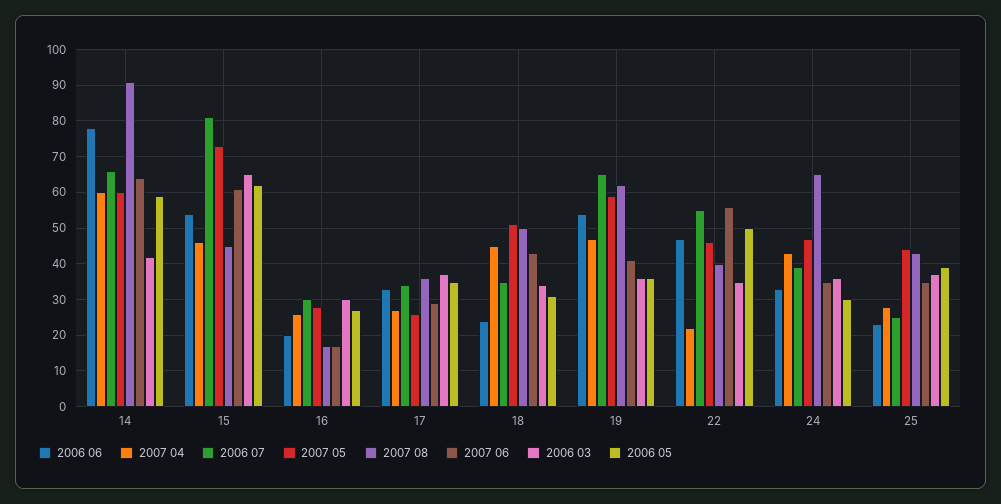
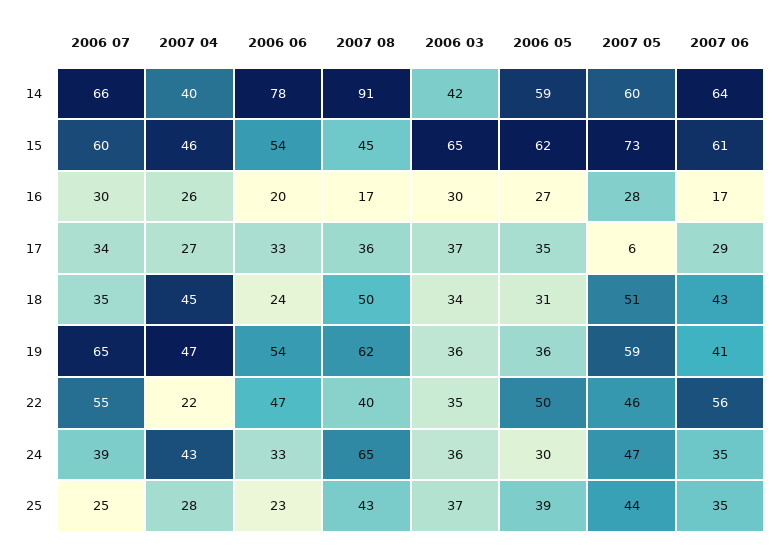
2007 04, 14: 60 -> 40
2006 07, 15: 80 -> 60
2007 05, 17: 25 -> 6

